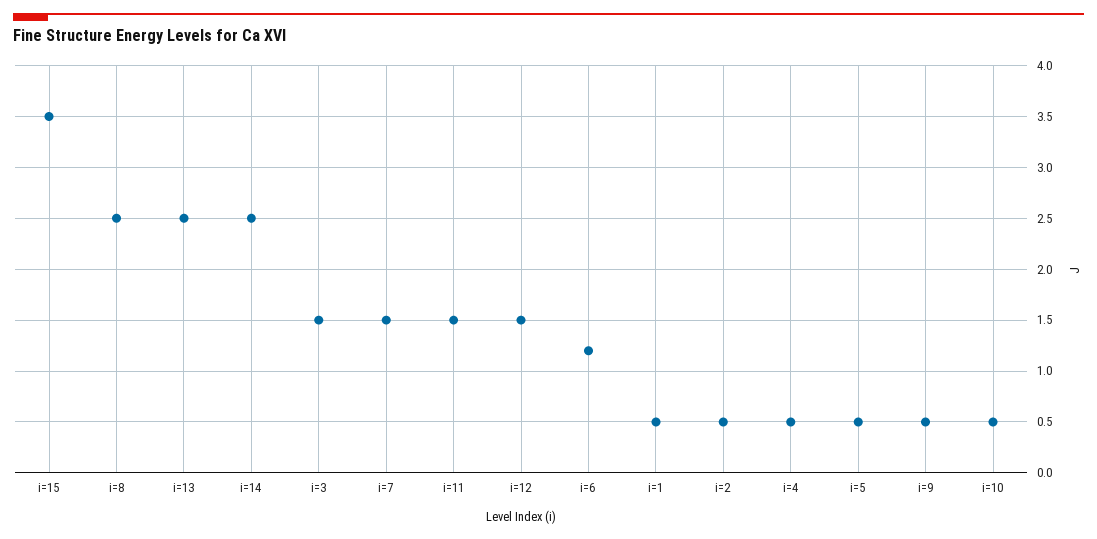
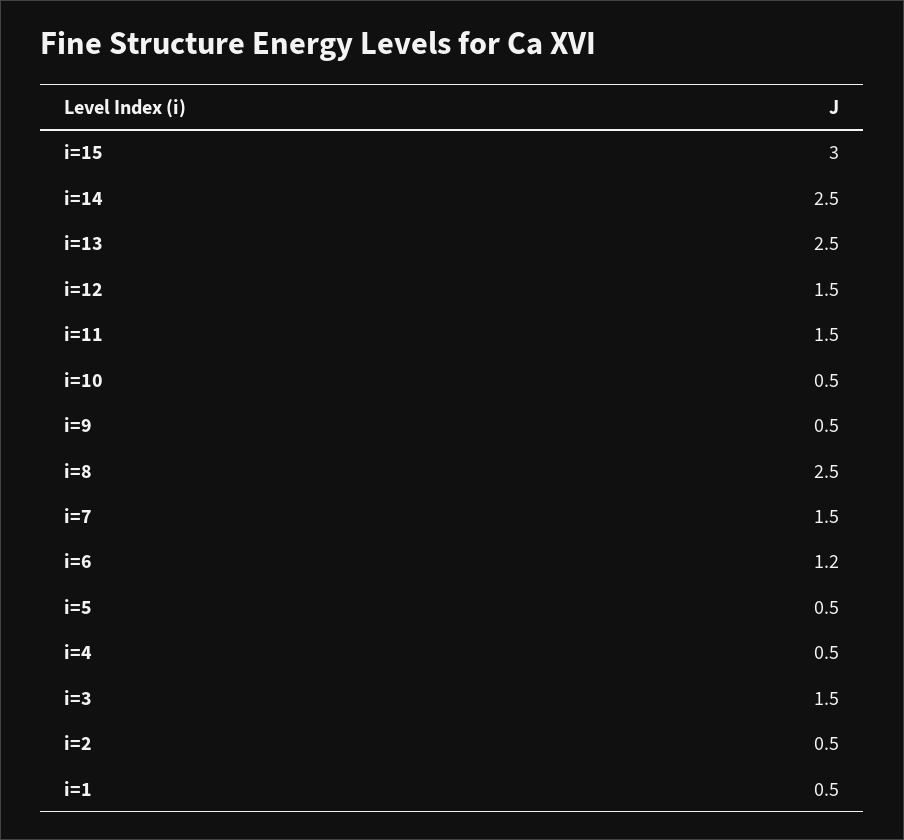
i=15: 3.5 -> 3

